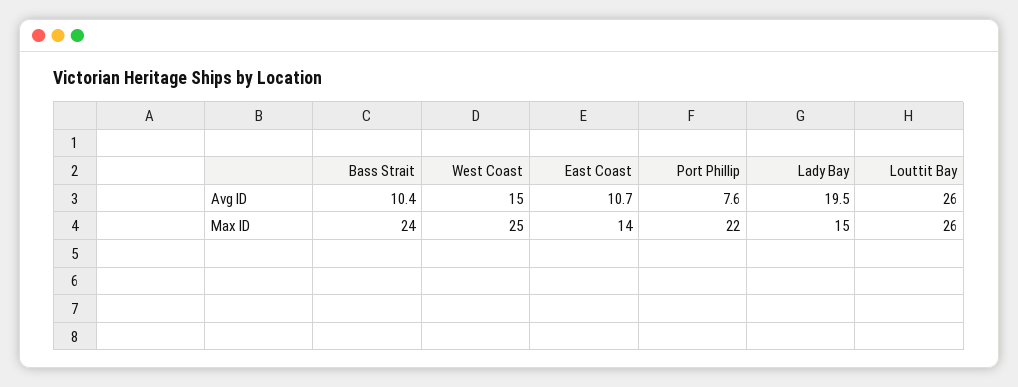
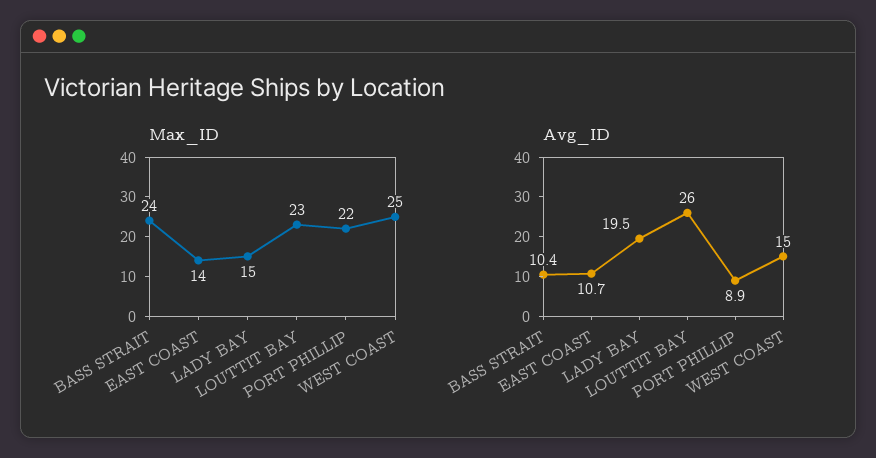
Avg ID, Port Phillip: 7.6 -> 8.9
Max ID, Louttit Bay: 26 -> 23

